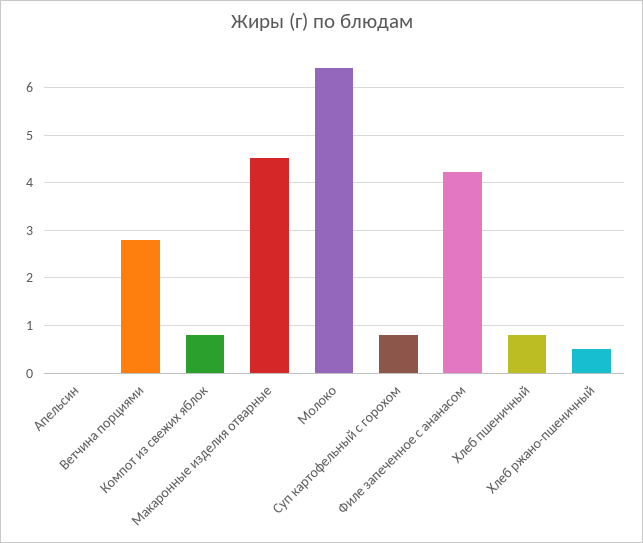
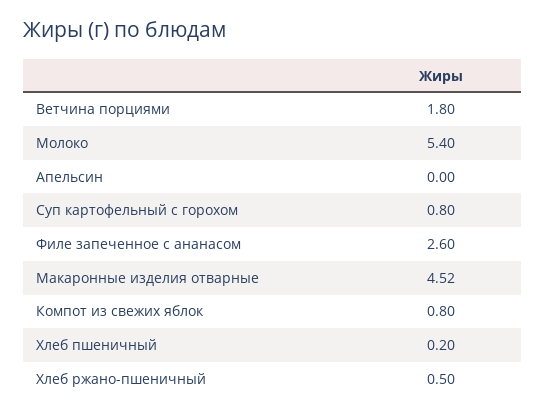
Ветчина порциями: 2.8 -> 1.8
Молоко: 6.4 -> 5.4
Филе запеченное с ананасом: 4.2 -> 2.6
Хлеб пшеничный: 0.8 -> 0.2

